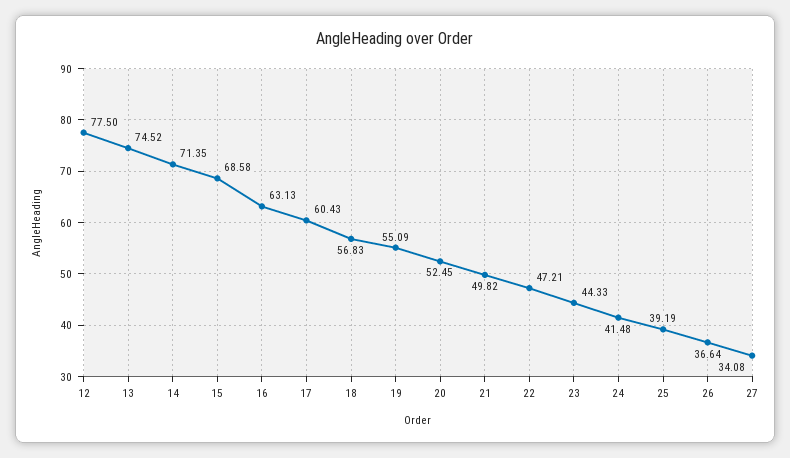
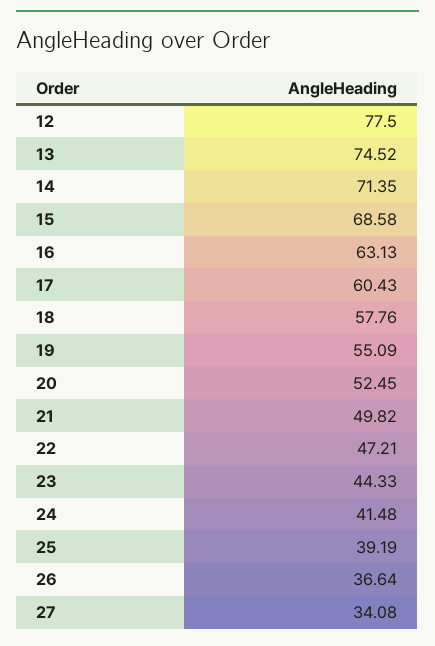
18: 56.83 -> 57.76

